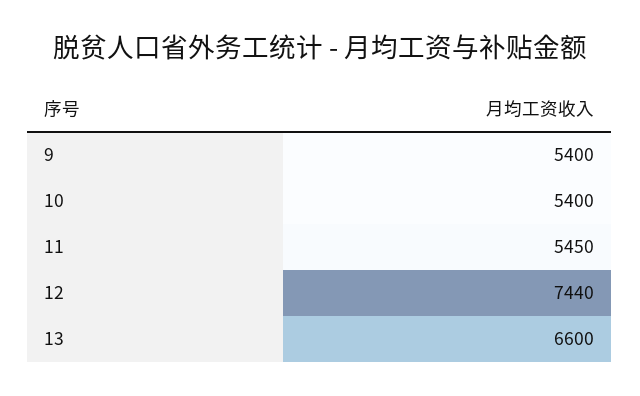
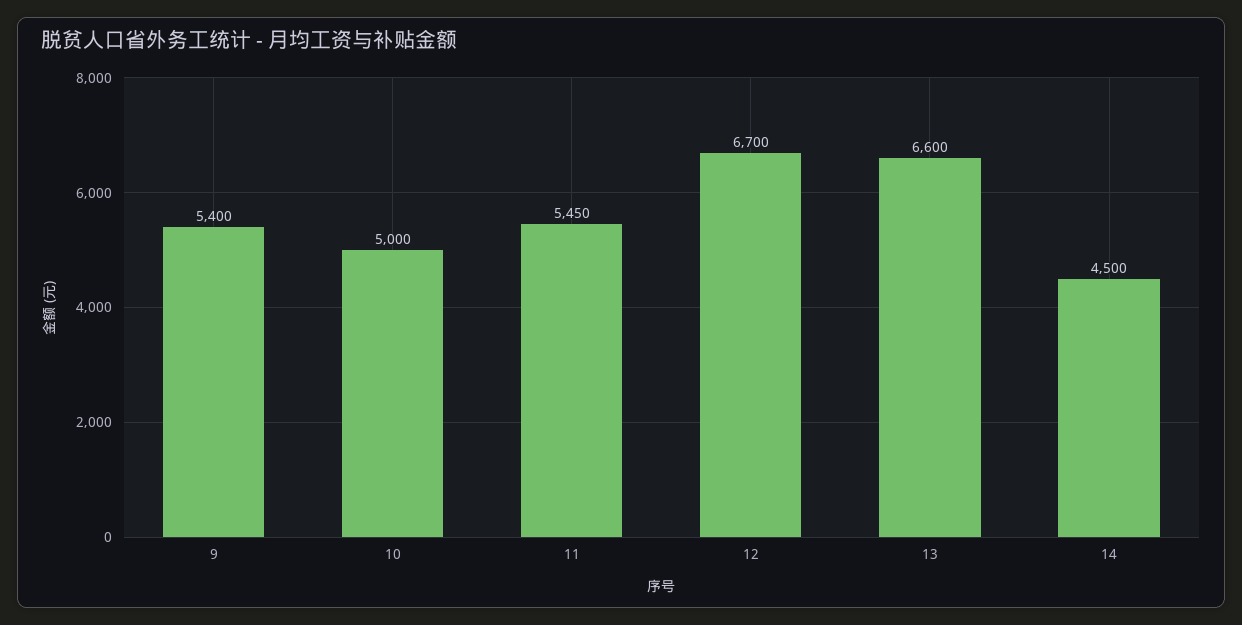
10: 5400 -> 5000
12: 7440 -> 6700
14: none -> 4500

